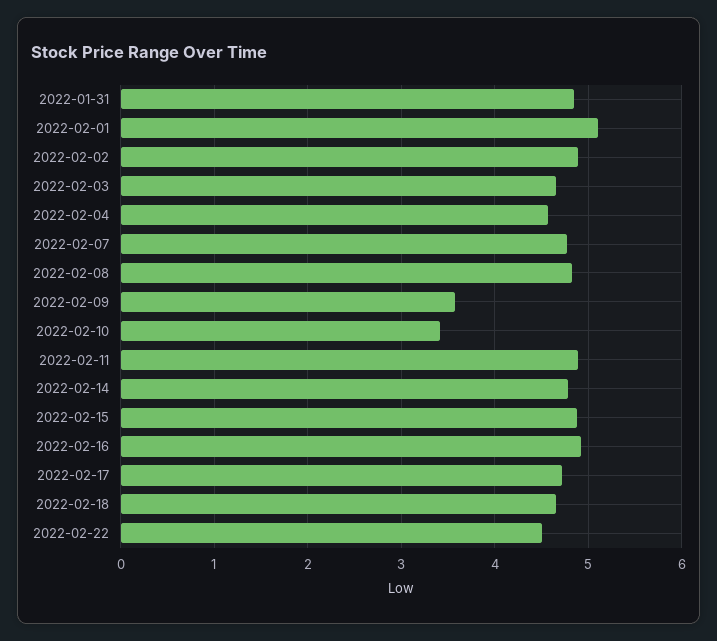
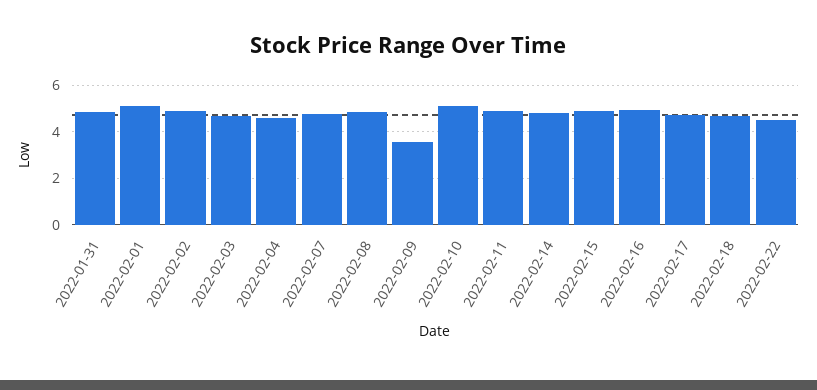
2022-02-10: 3.4 -> 5

